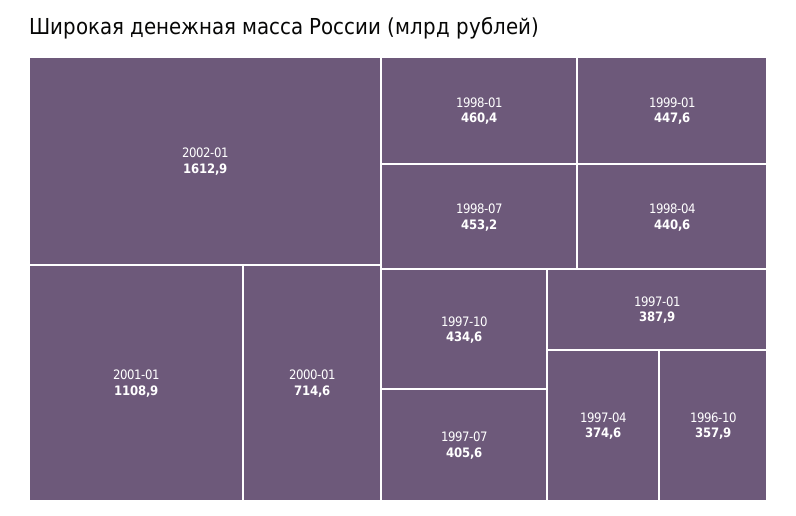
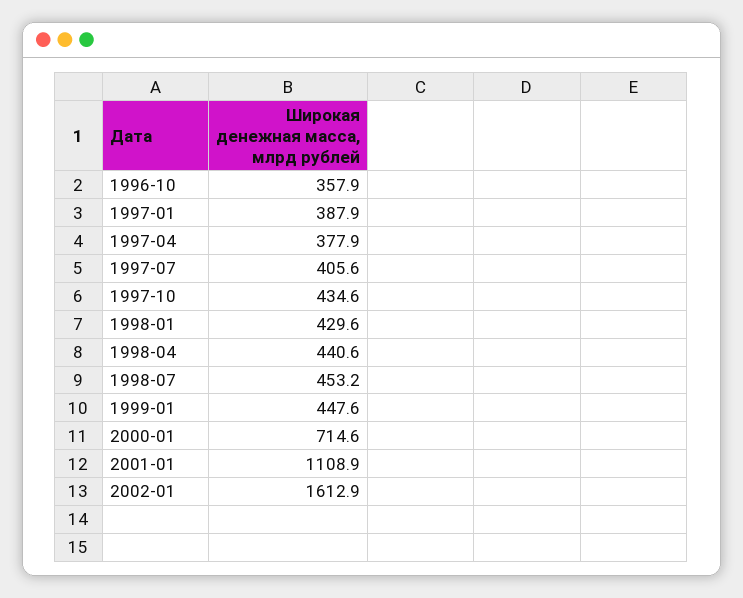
1998-01: 460.4 -> 429.6
1997-04: 374.6 -> 377.9

